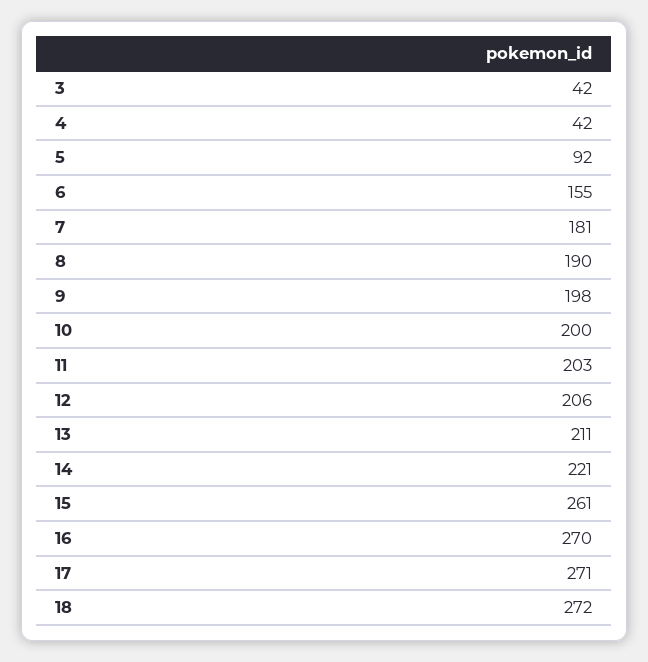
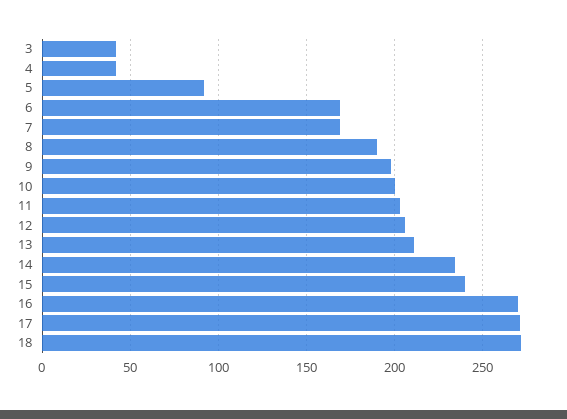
6: 155 -> 170
7: 181 -> 170
14: 221 -> 235
15: 261 -> 240

